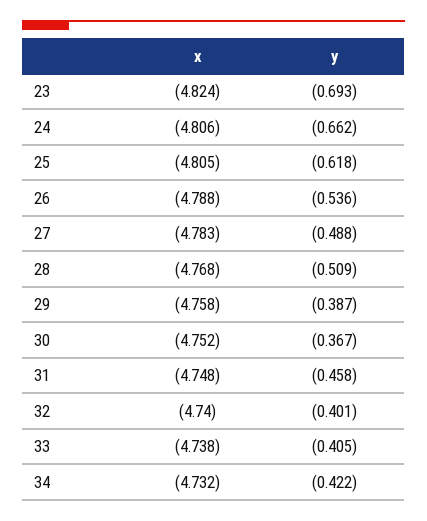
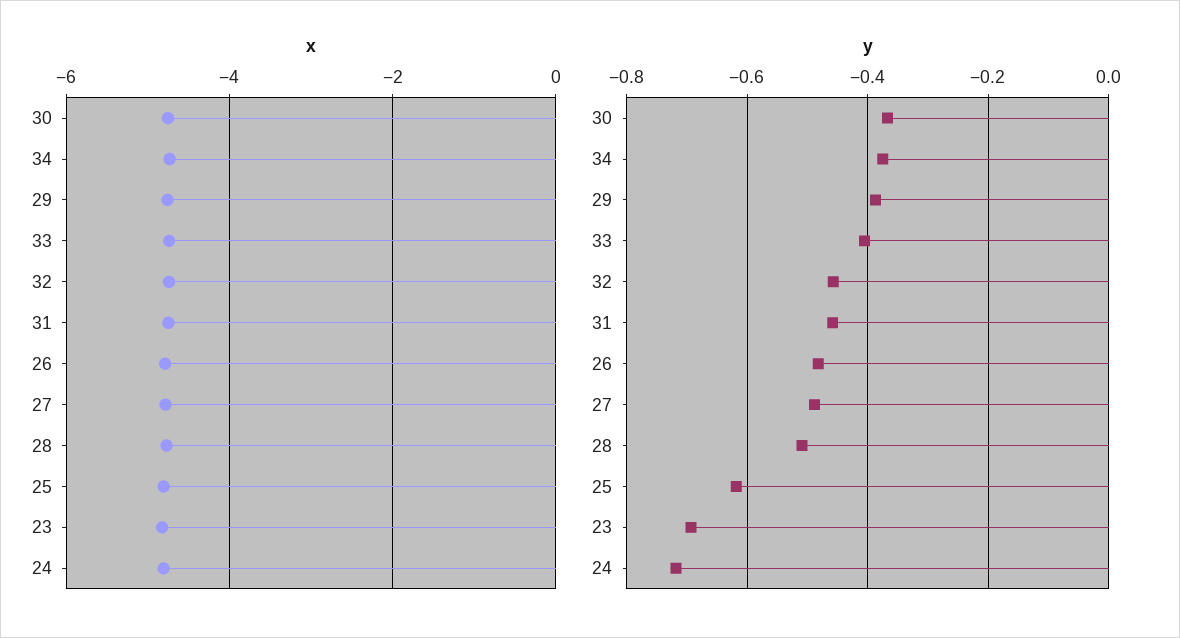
y, 24: -0.662 -> -0.72
y, 26: -0.536 -> -0.48
y, 32: -0.401 -> -0.46
y, 34: -0.422 -> -0.38

